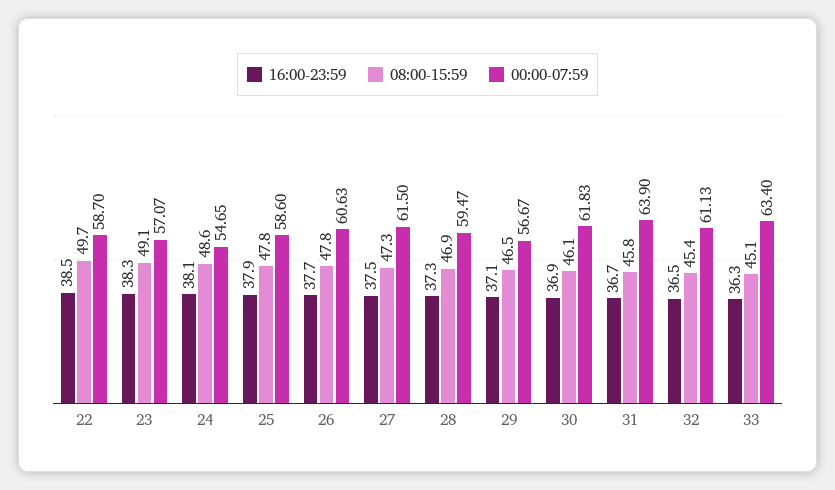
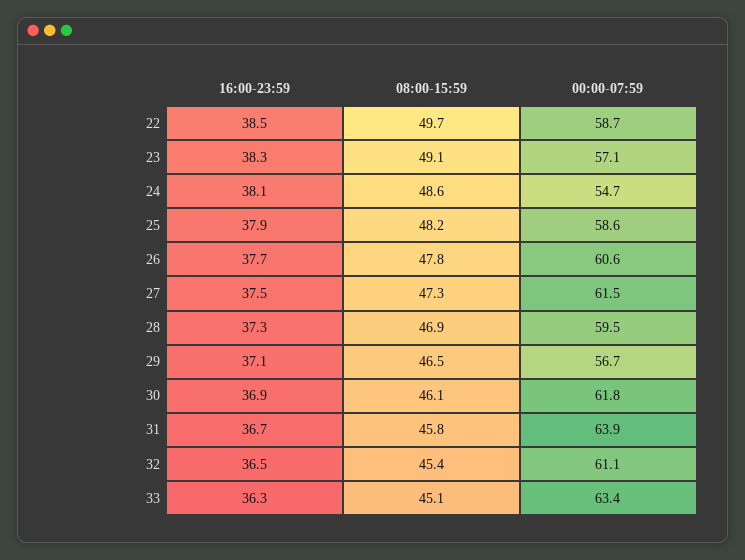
08:00-15:59, 25: 47.8 -> 48.2

